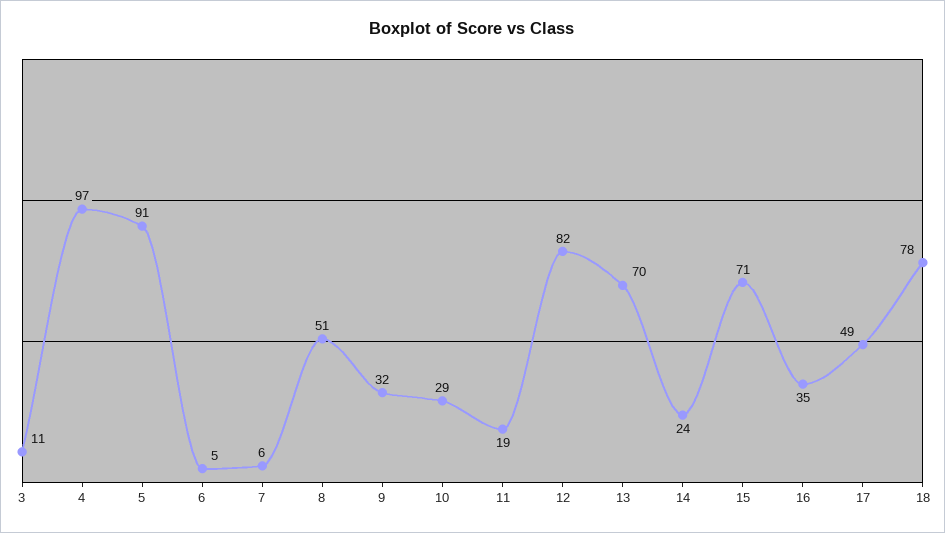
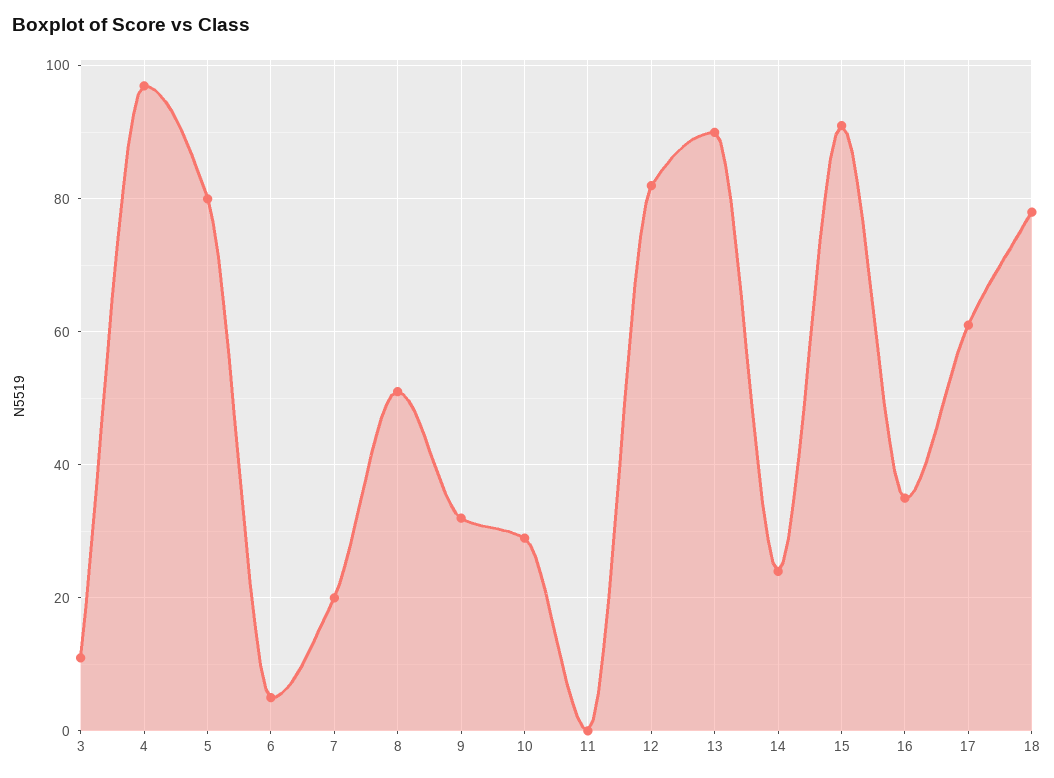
5: 91 -> 80
7: 6 -> 20
11: 19 -> 0
13: 70 -> 90
15: 71 -> 90
17: 49 -> 60

